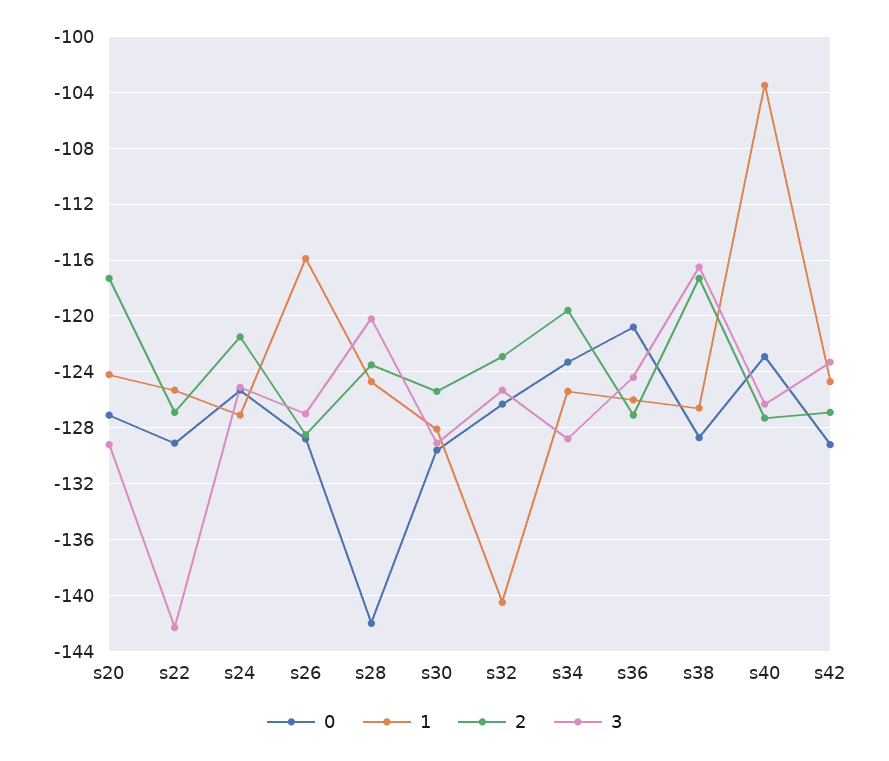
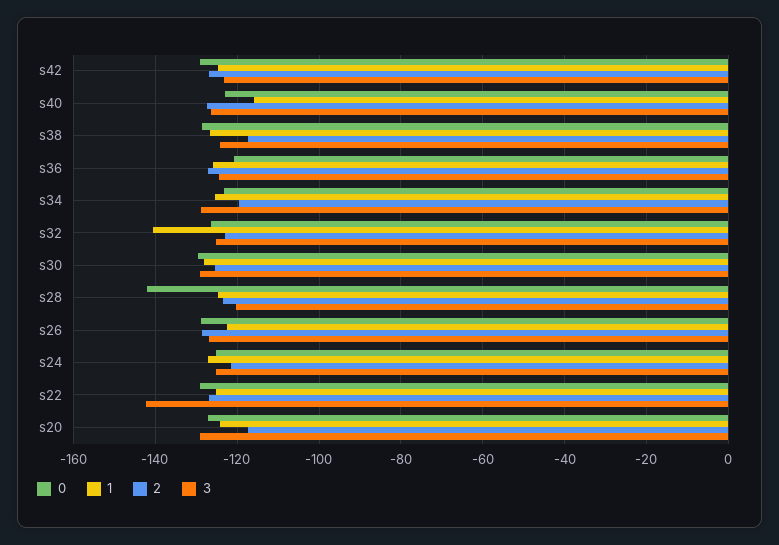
1, s26: -116 -> -122
3, s38: -116.5 -> -124
1, s40: -103.5 -> -116

